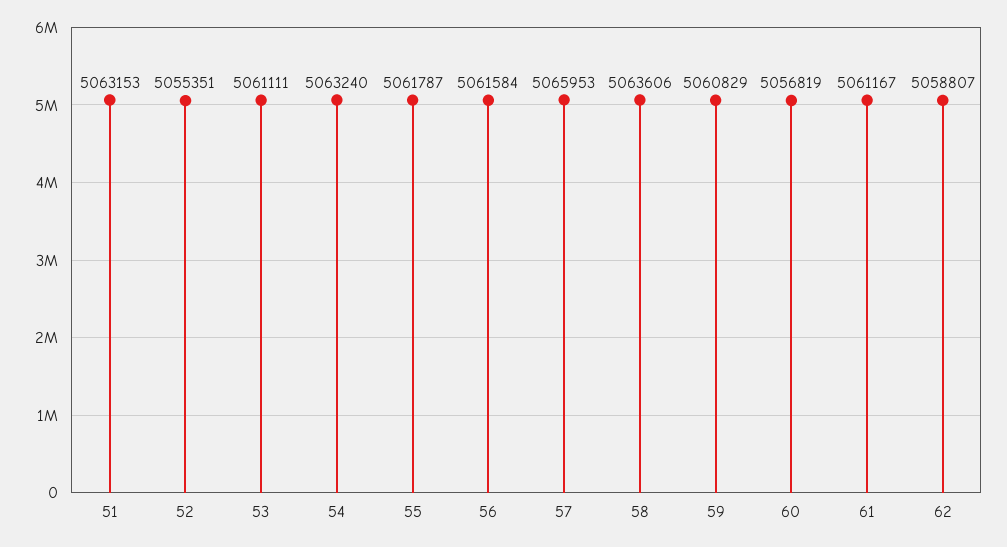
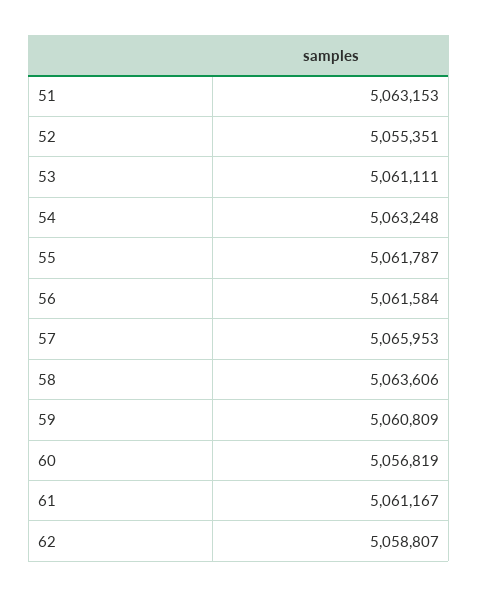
54: 5063240 -> 5063248
59: 5060829 -> 5060809

